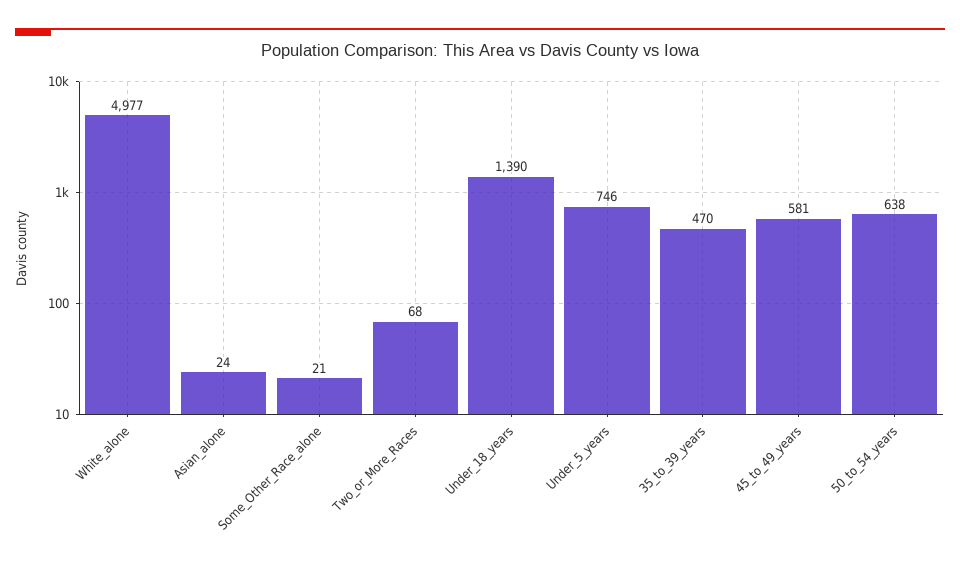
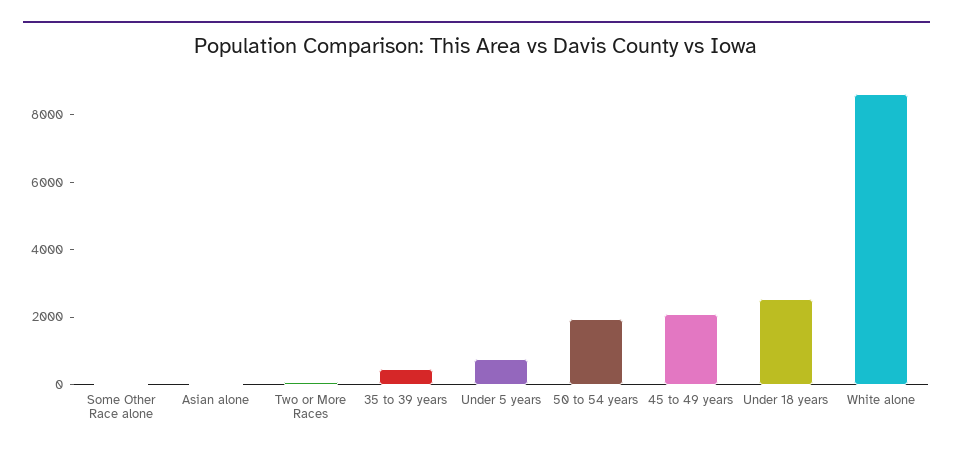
White_alone: 4977 -> 8500
Under_18_years: 1390 -> 2500
45_to_49_years: 581 -> 2000
50_to_54_years: 638 -> 2000

